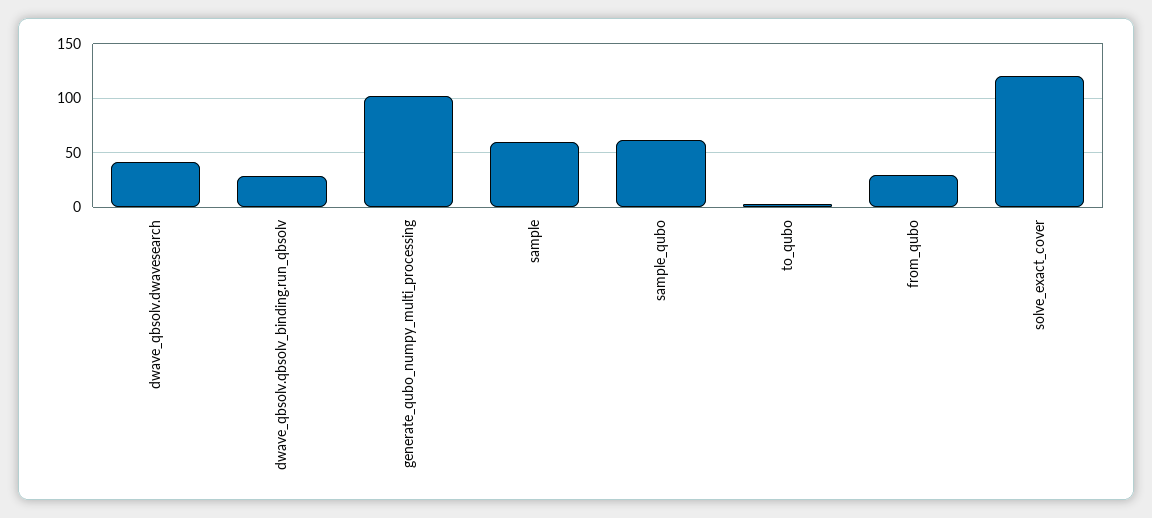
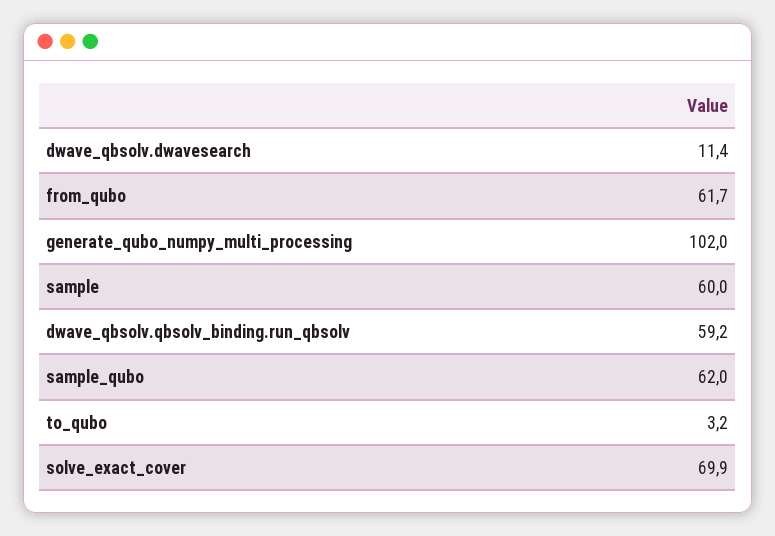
dwave_qbsolv.dwavesearch: 40 -> 11.4
dwave_qbsolv.qbsolv_binding.run_qbsolv: 30 -> 59.2
from_qubo: 30 -> 61.7
solve_exact_cover: 120 -> 69.9

